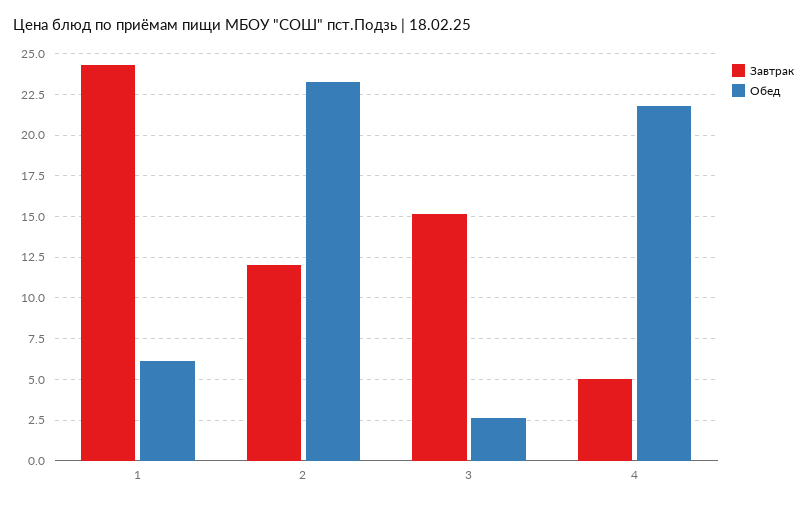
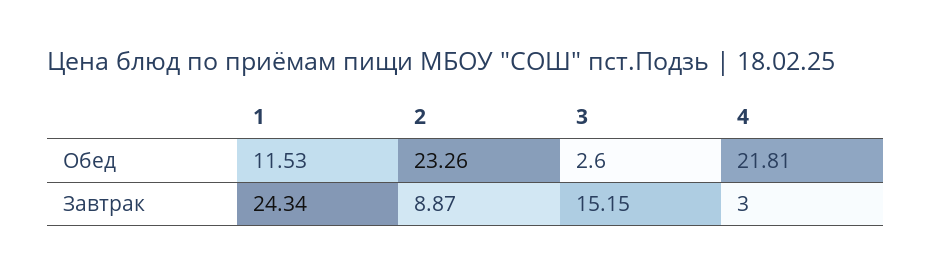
Обед, 1: 6 -> 11.53
Завтрак, 2: 12 -> 8.87
Завтрак, 4: 5 -> 3

